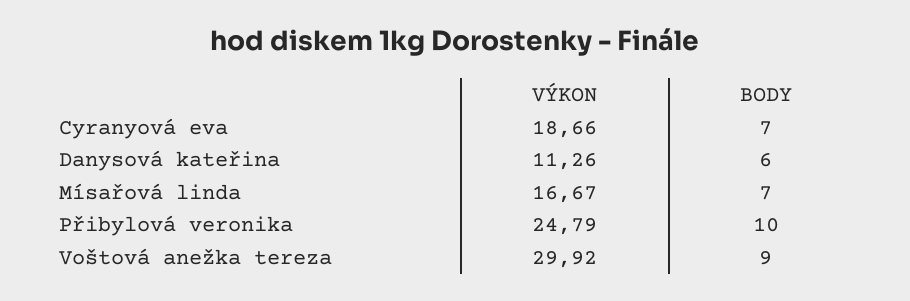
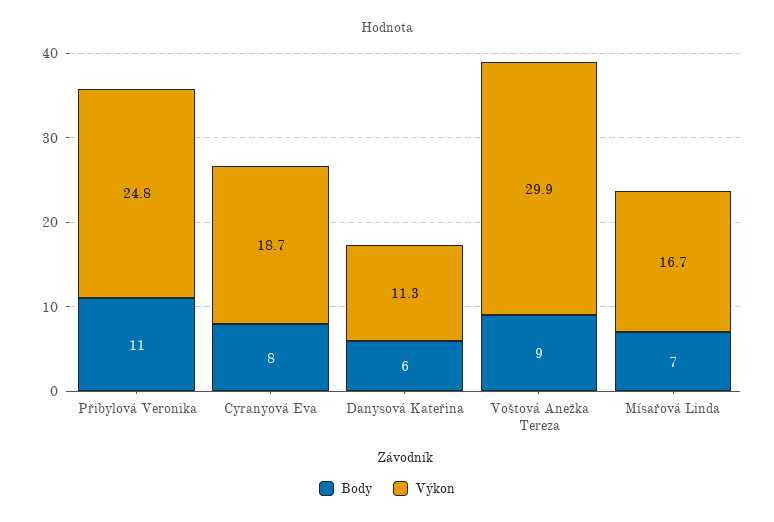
BODY, Cyranyová eva: 7 -> 8
BODY, Přibylová veronika: 10 -> 11

